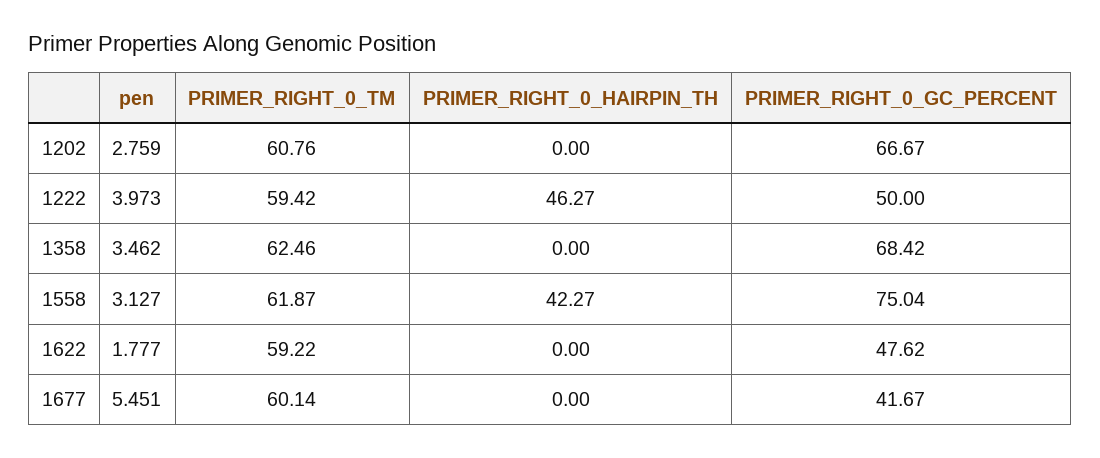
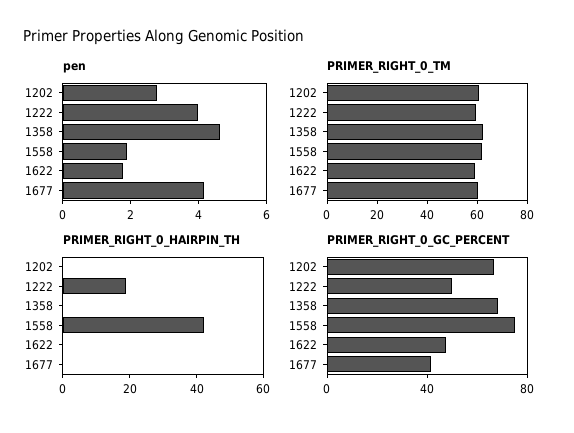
PRIMER_RIGHT_0_HAIRPIN_TH, 1222: 46.27 -> 20
pen, 1358: 3.462 -> 4.5
pen, 1558: 3.127 -> 2
pen, 1677: 5.451 -> 4

